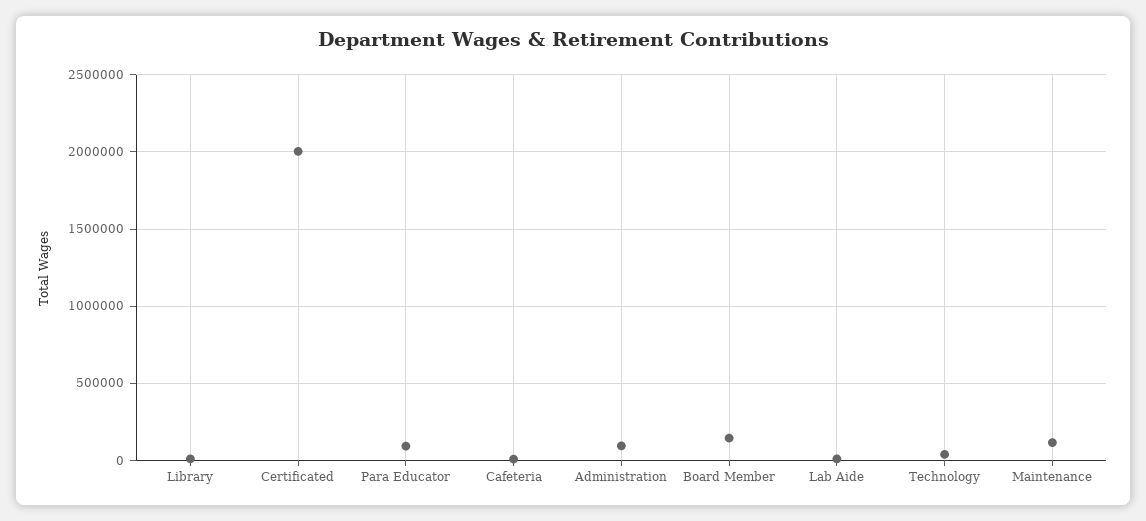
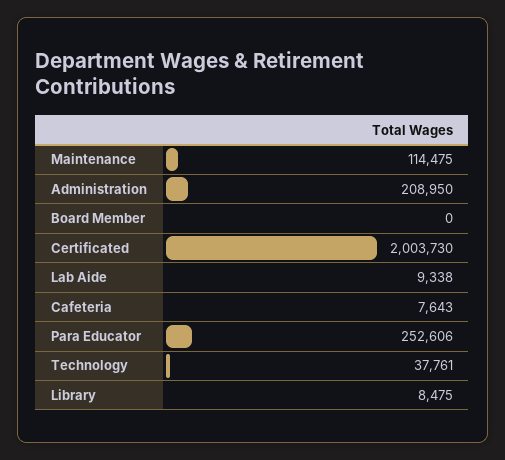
Para Educator: 100000 -> 252606
Administration: 100000 -> 208950
Board Member: 150000 -> 0

